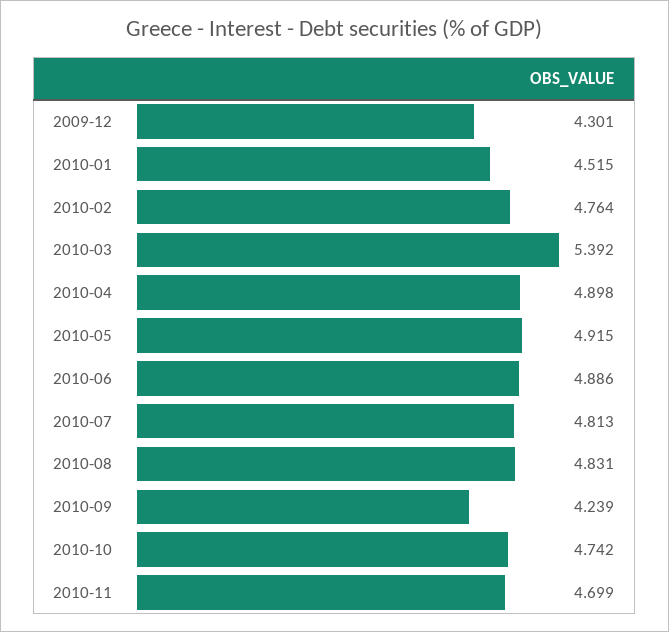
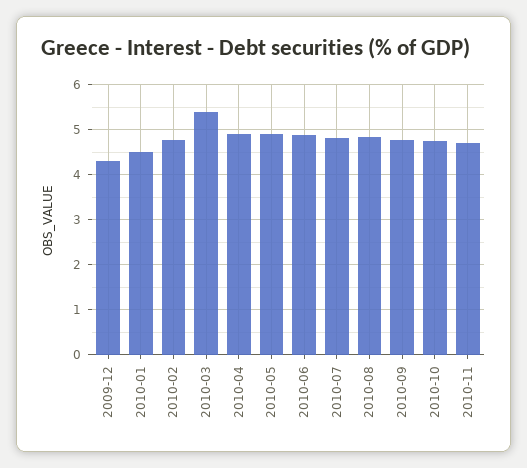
2010-09: 4.239 -> 4.8

